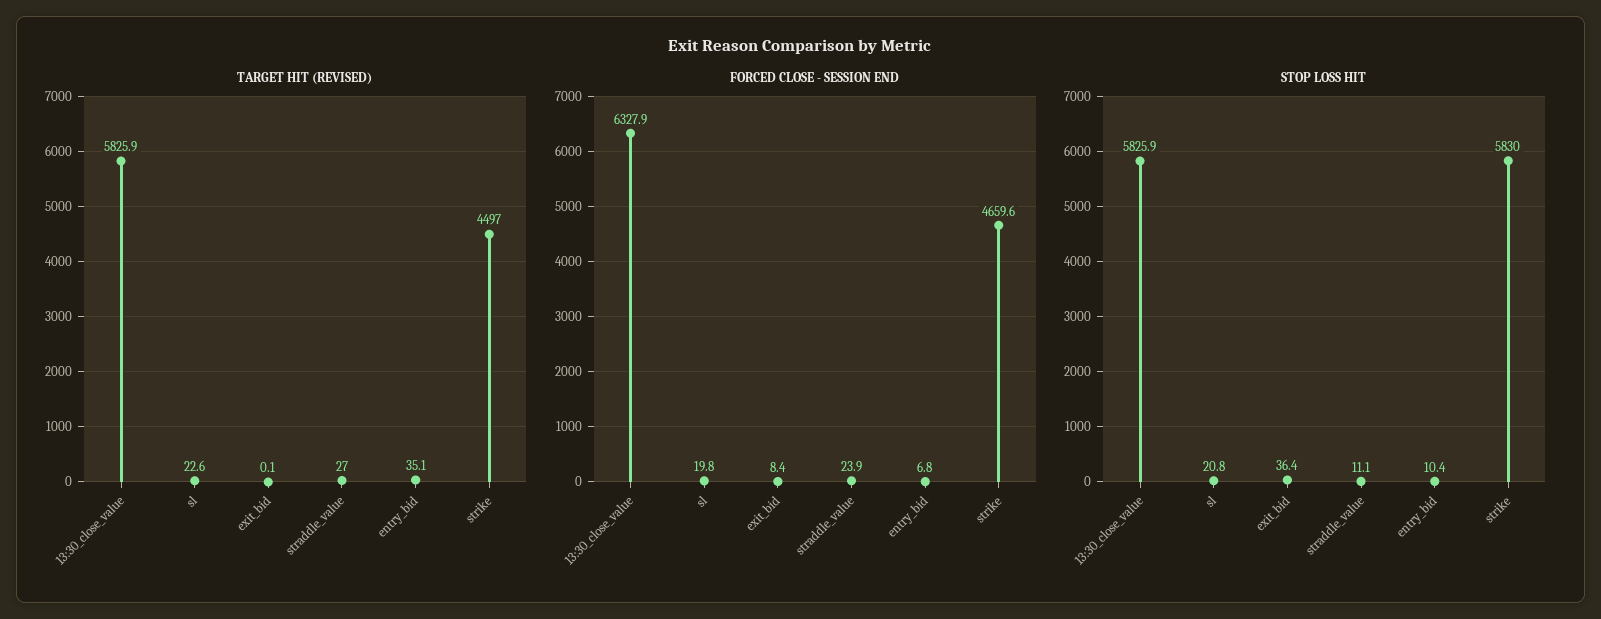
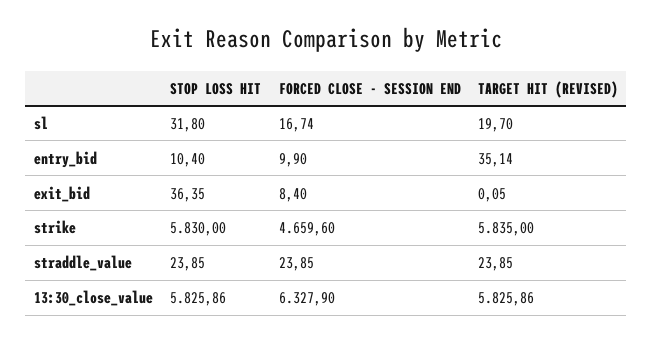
TARGET HIT (REVISED), sl: 22.6 -> 19.7
TARGET HIT (REVISED), straddle_value: 27 -> 23.85
TARGET HIT (REVISED), strike: 4497 -> 5835
FORCED CLOSE - SESSION END, sl: 19.8 -> 16.74
FORCED CLOSE - SESSION END, entry_bid: 6.8 -> 9.9
STOP LOSS HIT, sl: 20.8 -> 31.8
STOP LOSS HIT, straddle_value: 11.1 -> 23.85

